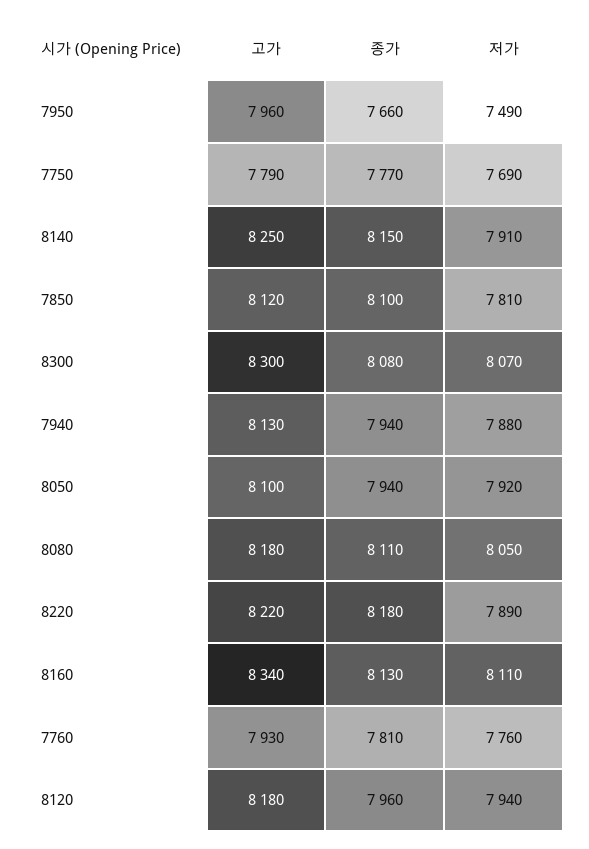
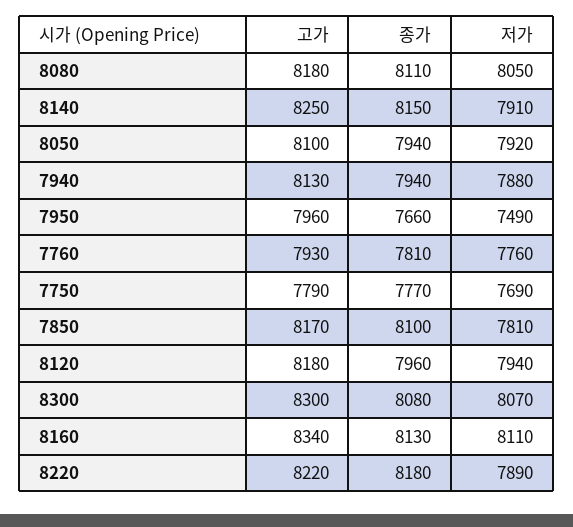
고가, 7850: 8120 -> 8170

